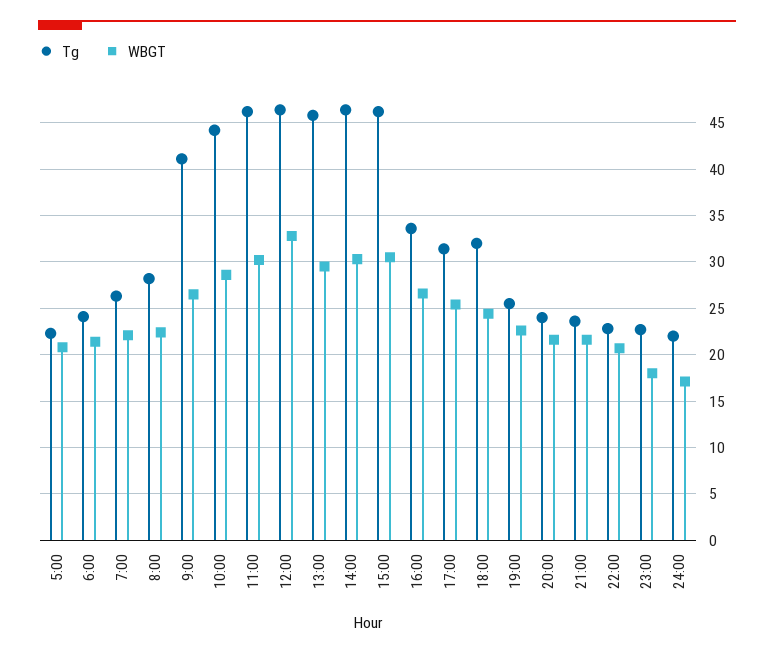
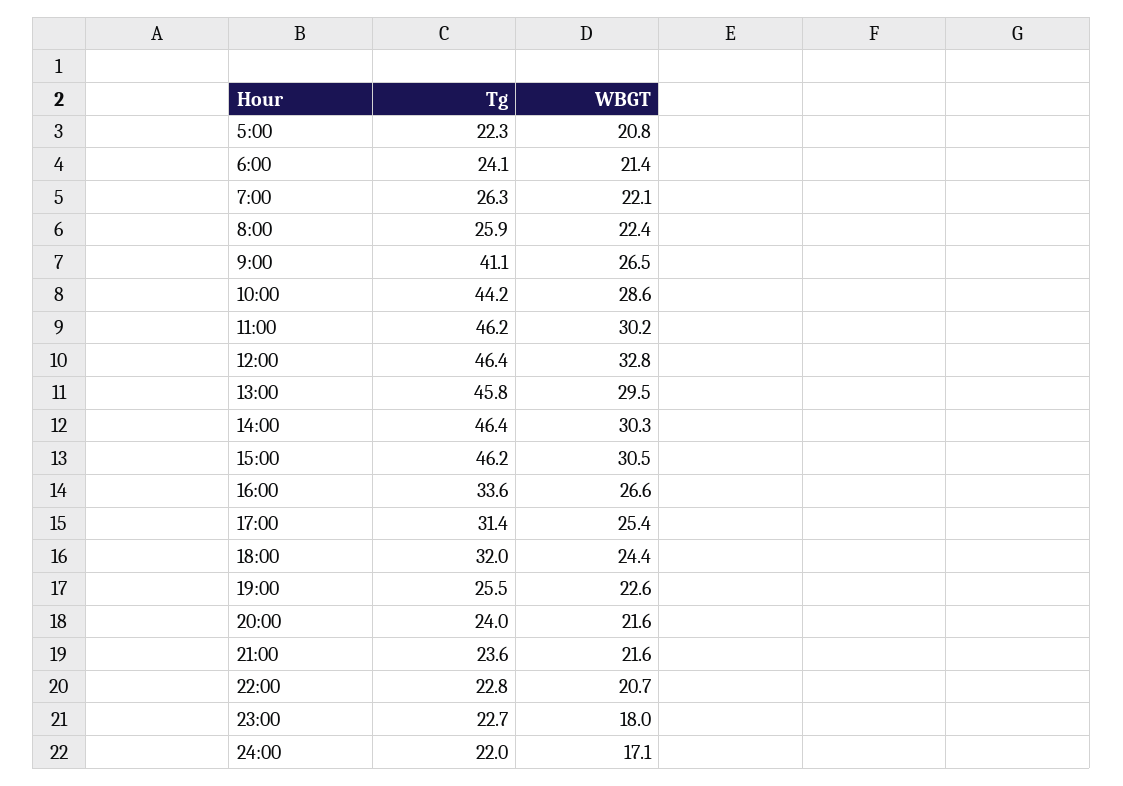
Tg, 8:00: 28 -> 25.9

